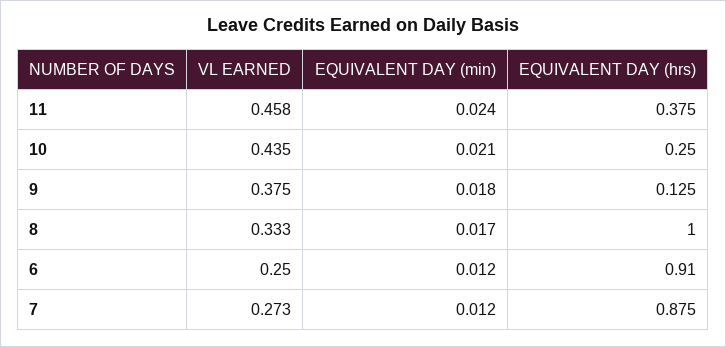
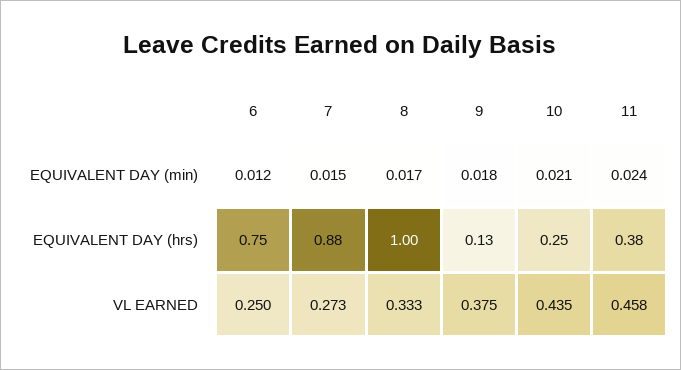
EQUIVALENT DAY (hrs), 6: 0.91 -> 0.75
EQUIVALENT DAY (min), 7: 0.012 -> 0.015

